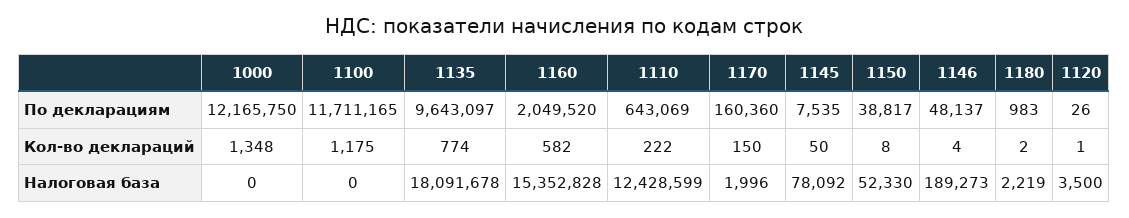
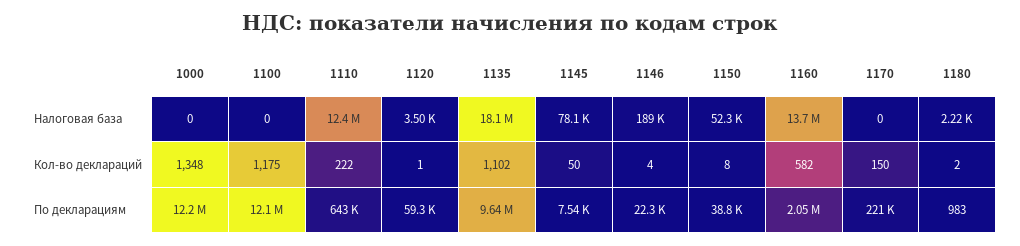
1100, По декларациям: 11711165 -> 12100000
1170, По декларациям: 160360 -> 221000
1146, По декларациям: 48137 -> 22300
1120, По декларациям: 26 -> 59300
1135, Кол-во деклараций: 774 -> 1102
1160, Налоговая база: 15352828 -> 13700000
1170, Налоговая база: 1996 -> 0

